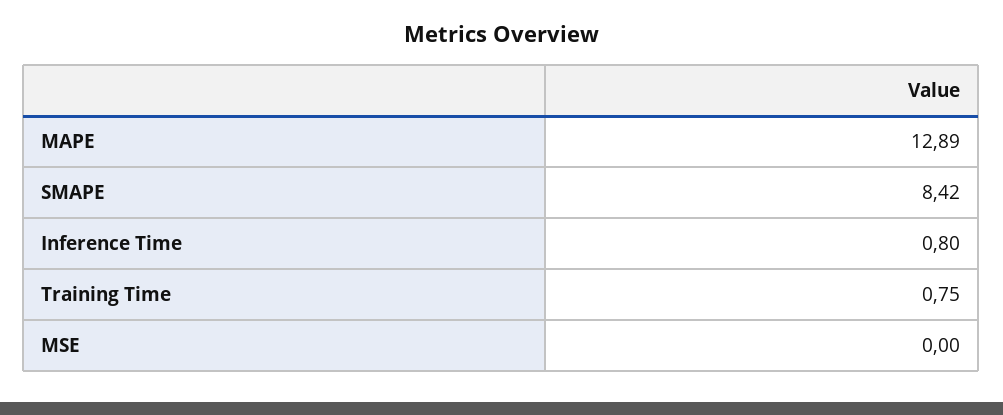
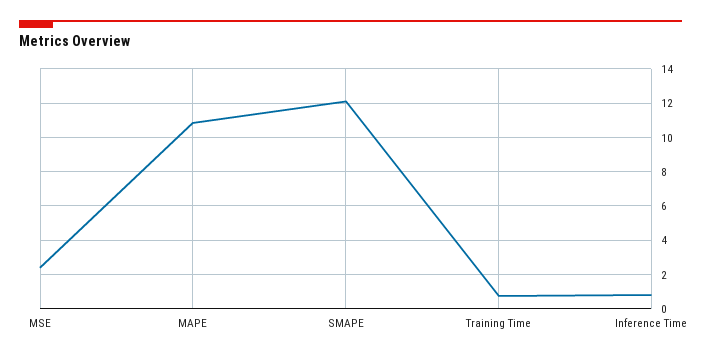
MAPE: 12.89 -> 11
SMAPE: 8.42 -> 12
MSE: 0 -> 2.5

